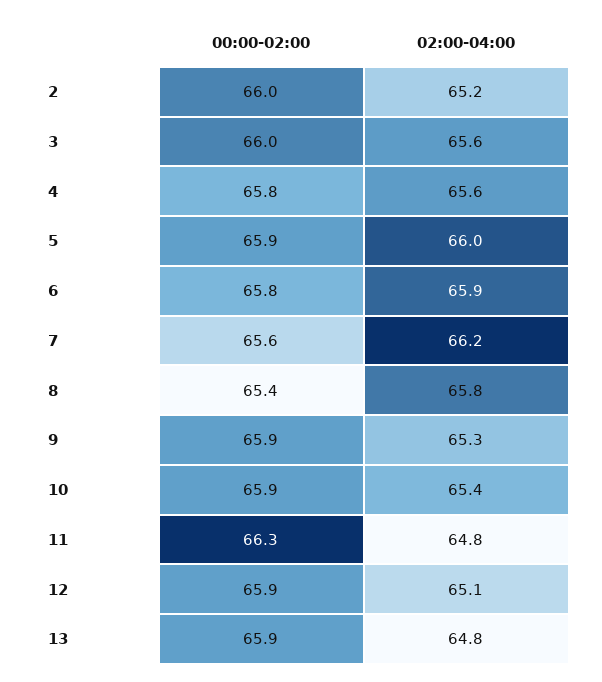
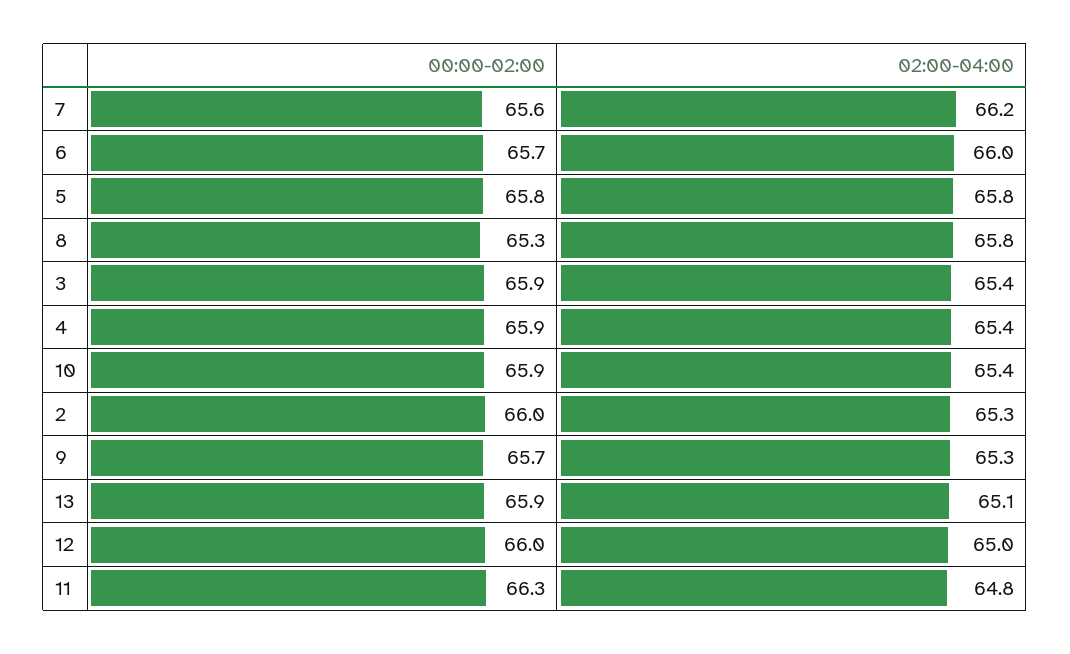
02:00-04:00, 2: 65.2 -> 65.3
00:00-02:00, 3: 66 -> 65.9
02:00-04:00, 3: 65.6 -> 65.4
00:00-02:00, 4: 65.8 -> 65.9
02:00-04:00, 4: 65.6 -> 65.4
00:00-02:00, 5: 65.9 -> 65.8
02:00-04:00, 5: 66 -> 65.8
00:00-02:00, 6: 65.8 -> 65.7
02:00-04:00, 6: 65.9 -> 66
00:00-02:00, 8: 65.4 -> 65.3
00:00-02:00, 9: 65.9 -> 65.7
00:00-02:00, 12: 65.9 -> 66
02:00-04:00, 12: 65.1 -> 65
02:00-04:00, 13: 64.8 -> 65.1

